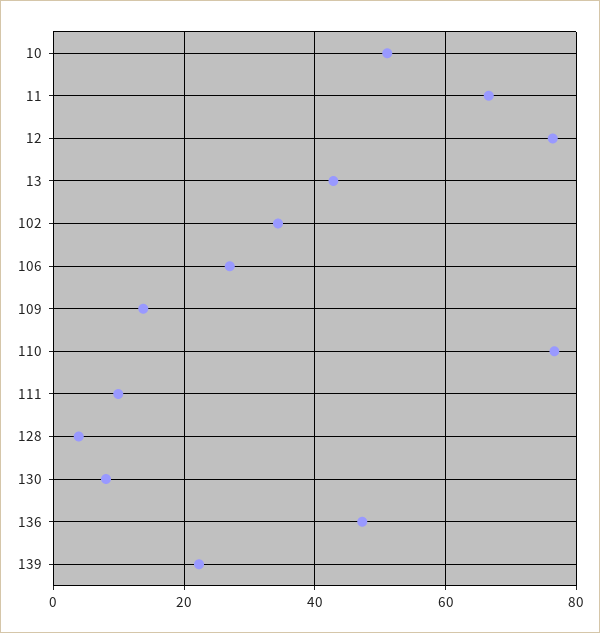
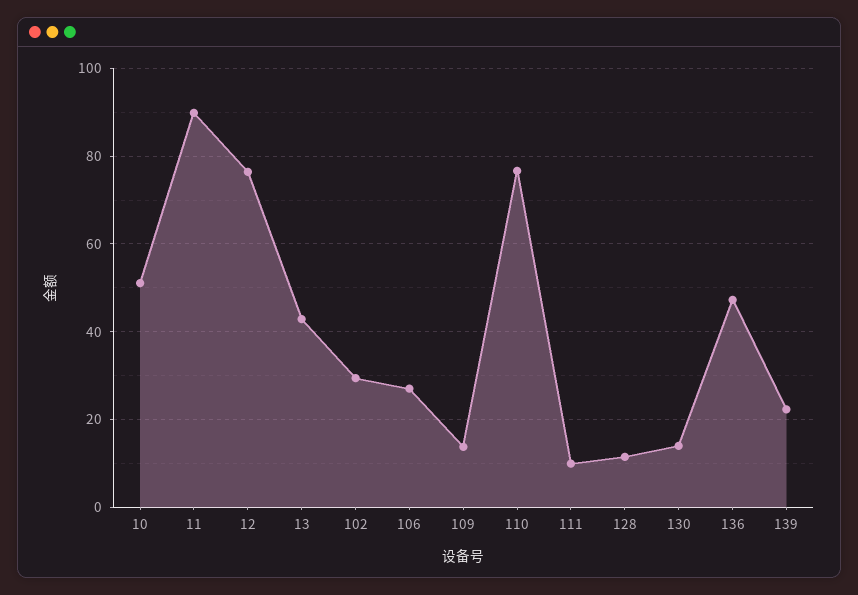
11: 66 -> 90
102: 34 -> 30
128: 4 -> 12
130: 8 -> 14

